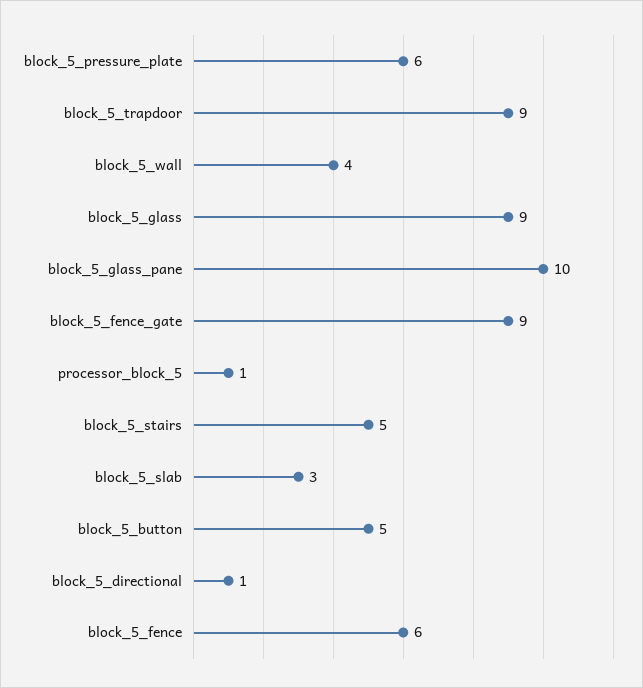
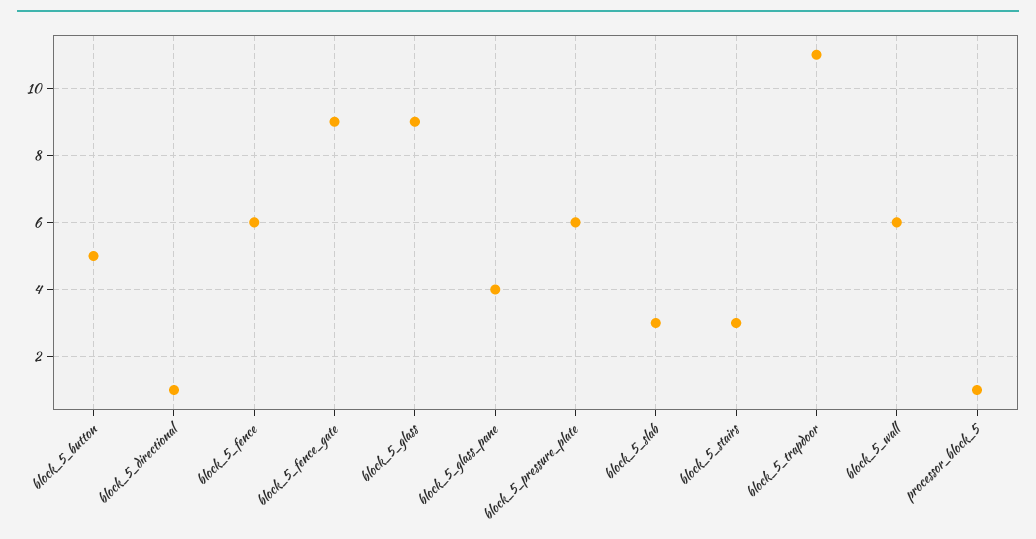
block_5_trapdoor: 9 -> 11
block_5_wall: 4 -> 6
block_5_glass_pane: 10 -> 4
block_5_stairs: 5 -> 3

